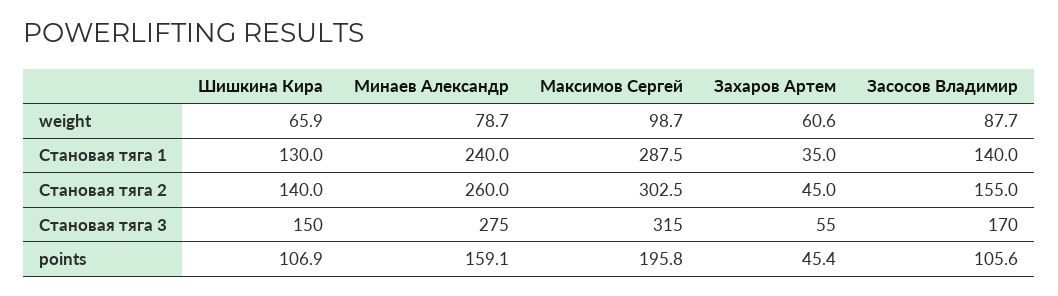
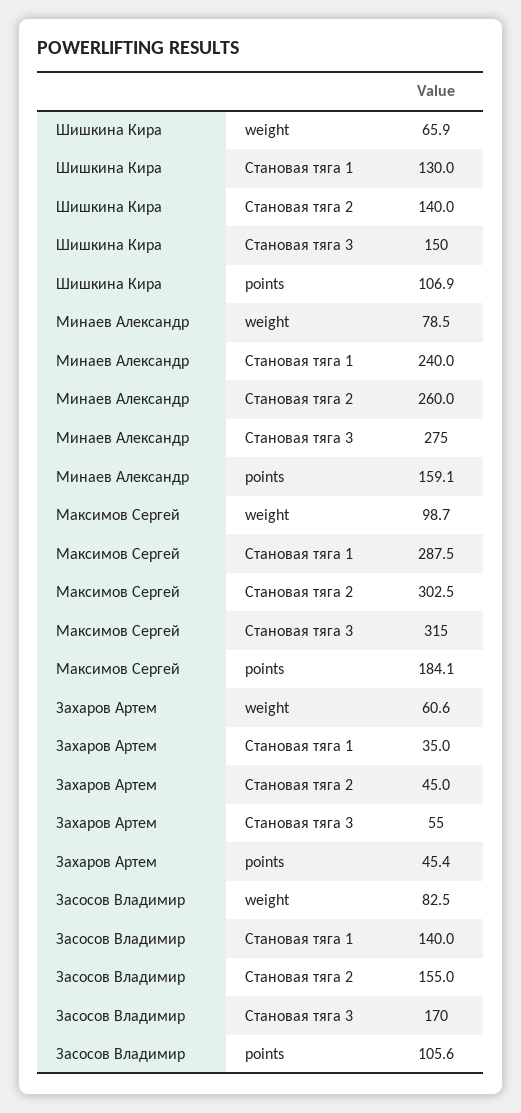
Минаев Александр, weight: 78.7 -> 78.5
Засосов Владимир, weight: 87.7 -> 82.5
Максимов Сергей, points: 195.8 -> 184.1

